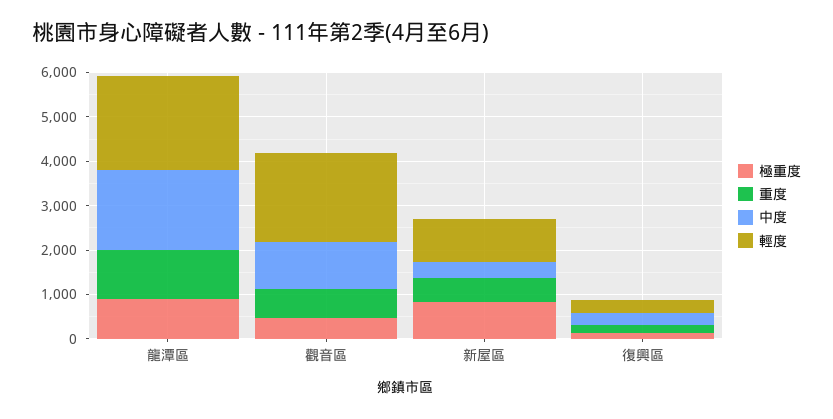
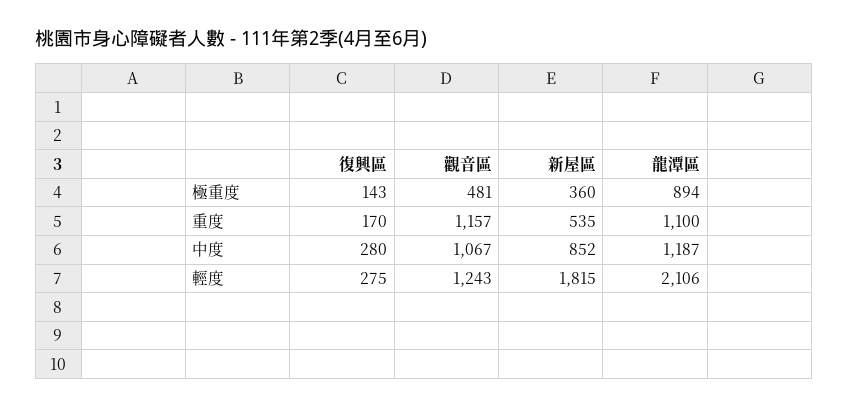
中度, 龍潭區: 1800 -> 1187
重度, 觀音區: 600 -> 1157
輕度, 觀音區: 2000 -> 1243
極重度, 新屋區: 800 -> 360
中度, 新屋區: 400 -> 852
輕度, 新屋區: 1000 -> 1815

